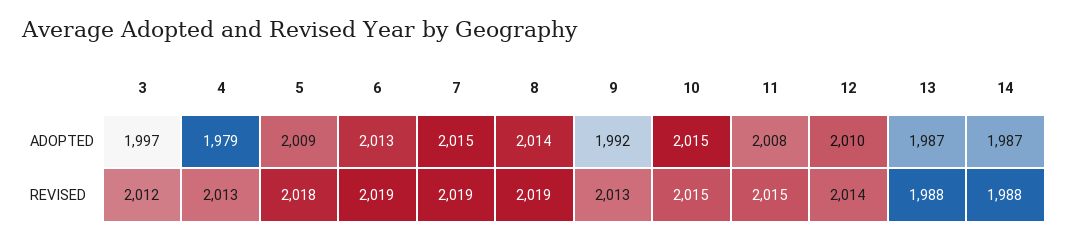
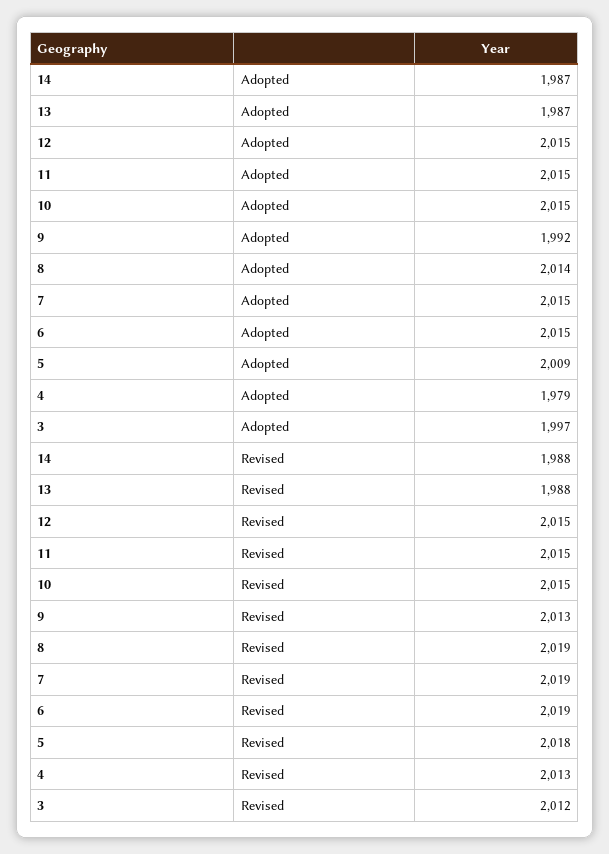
6, ADOPTED: 2013 -> 2015
11, ADOPTED: 2008 -> 2015
12, ADOPTED: 2010 -> 2015
12, REVISED: 2014 -> 2015

